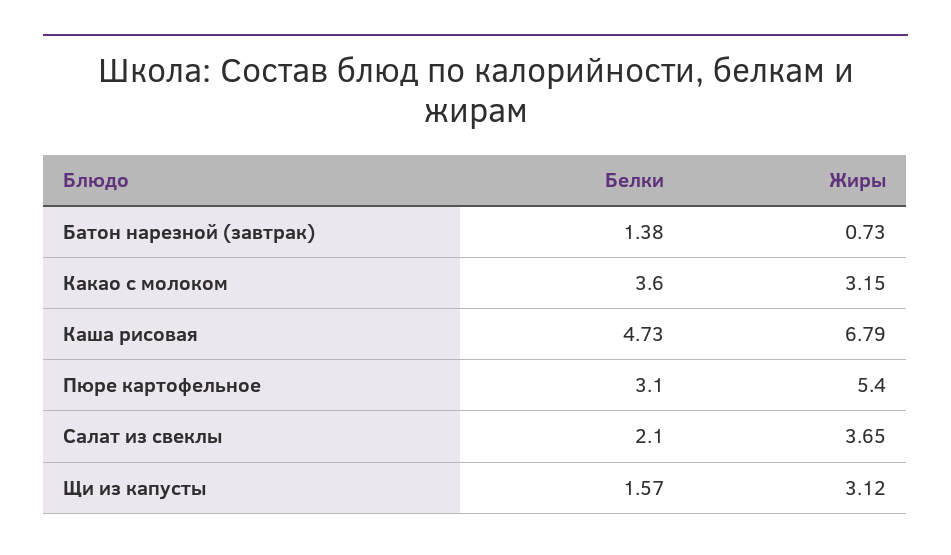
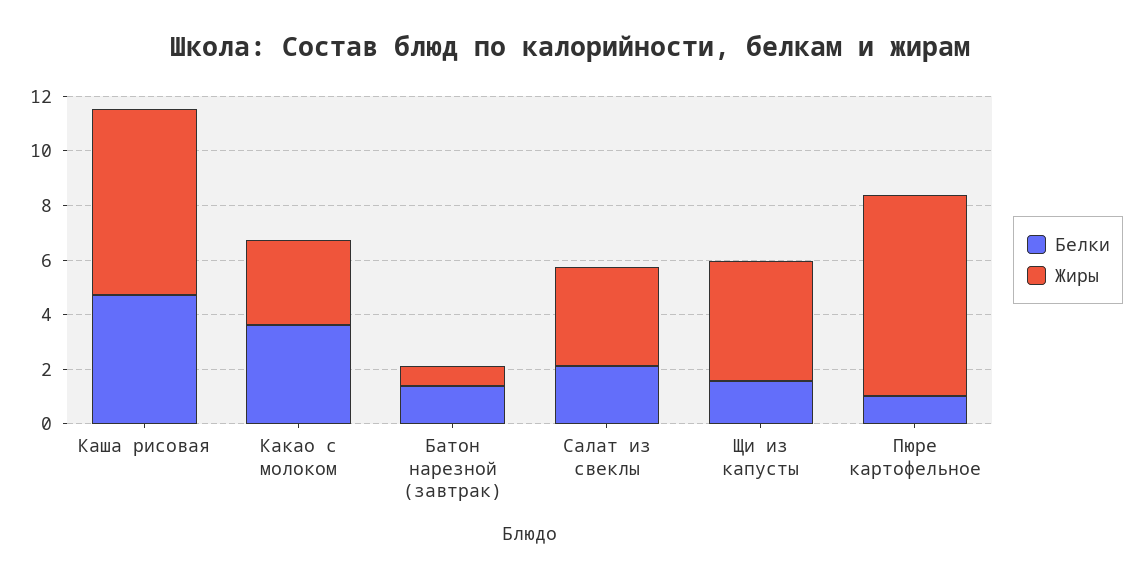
Белки, Пюре картофельное: 3.1 -> 1
Жиры, Пюре картофельное: 5.4 -> 7.5
Жиры, Щи из капусты: 3.12 -> 4.5

